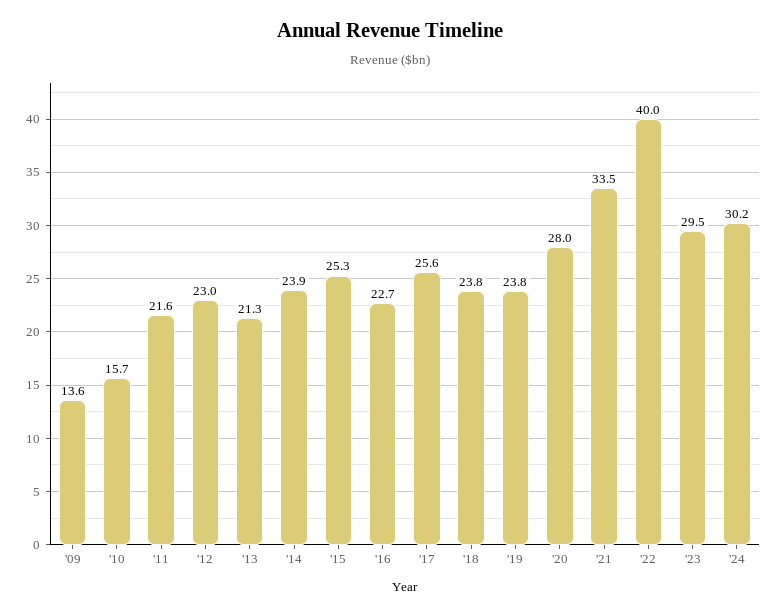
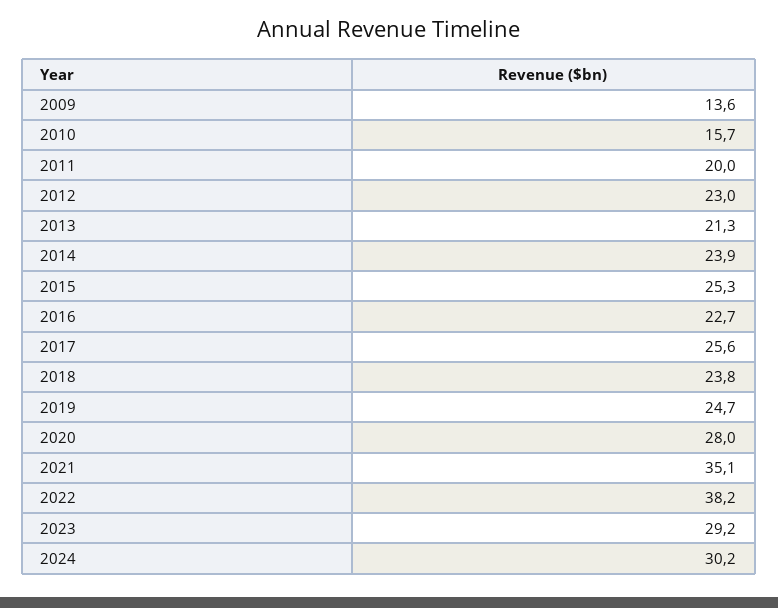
'11: 21.6 -> 20
'19: 23.8 -> 24.7
'21: 33.5 -> 35.1
'22: 40 -> 38.2
'23: 29.5 -> 29.2

